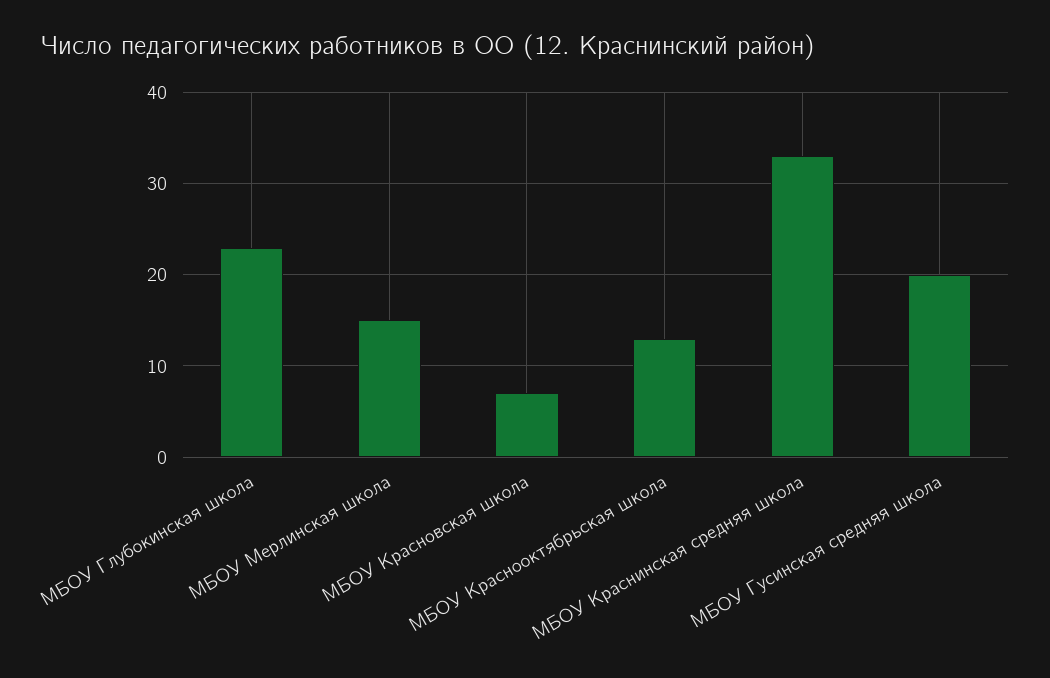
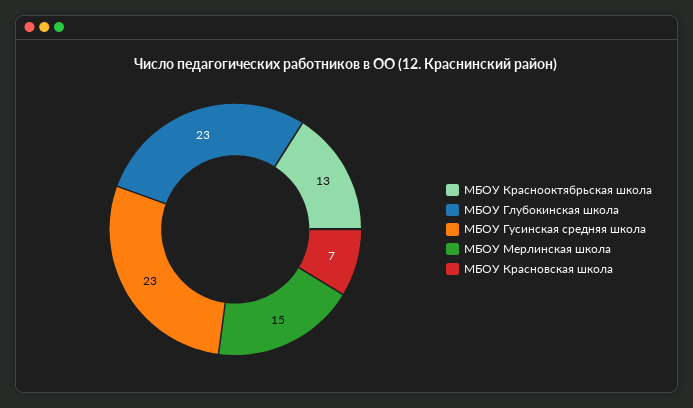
МБОУ Краснинская средняя школа: 33 -> none
МБОУ Гусинская средняя школа: 20 -> 23

